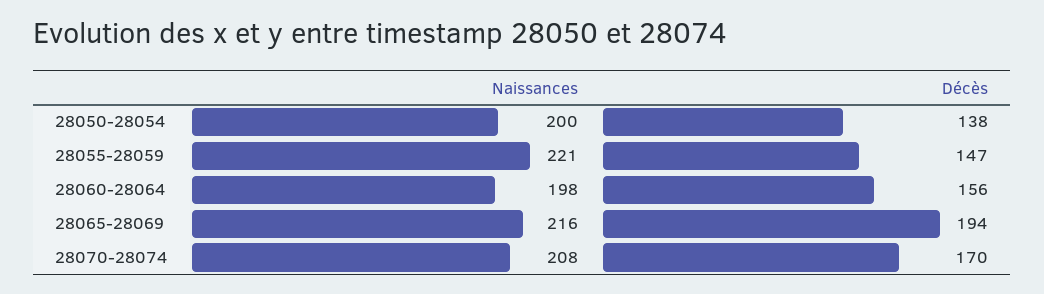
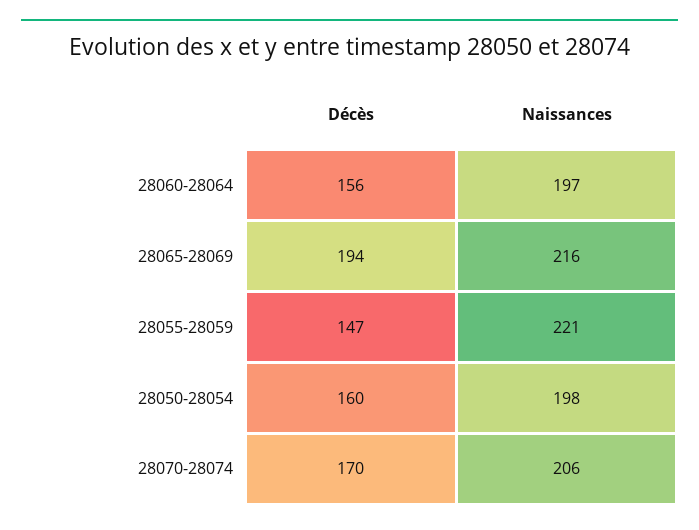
Naissances, 28050-28054: 200 -> 198
Décès, 28050-28054: 138 -> 160
Naissances, 28060-28064: 198 -> 197
Naissances, 28070-28074: 208 -> 206

